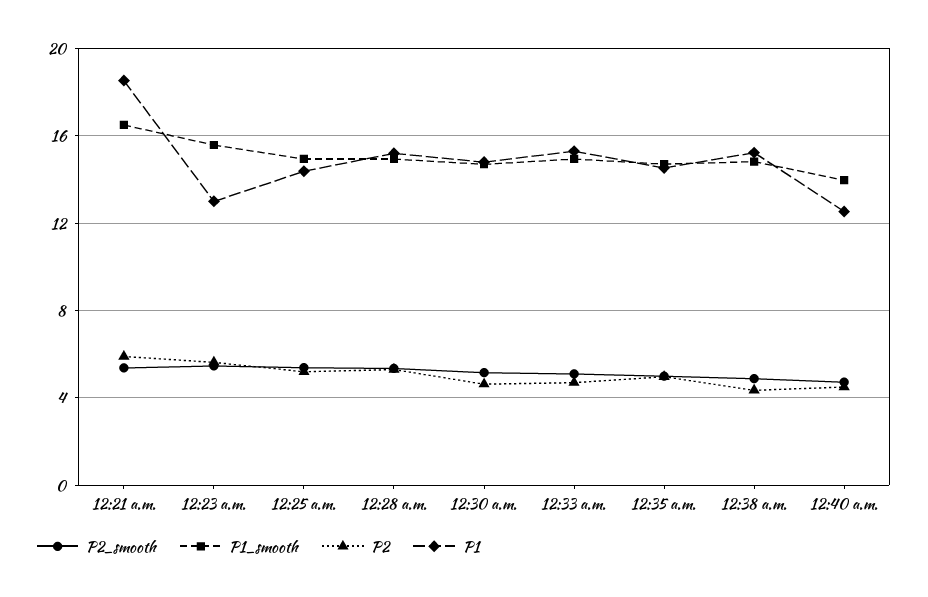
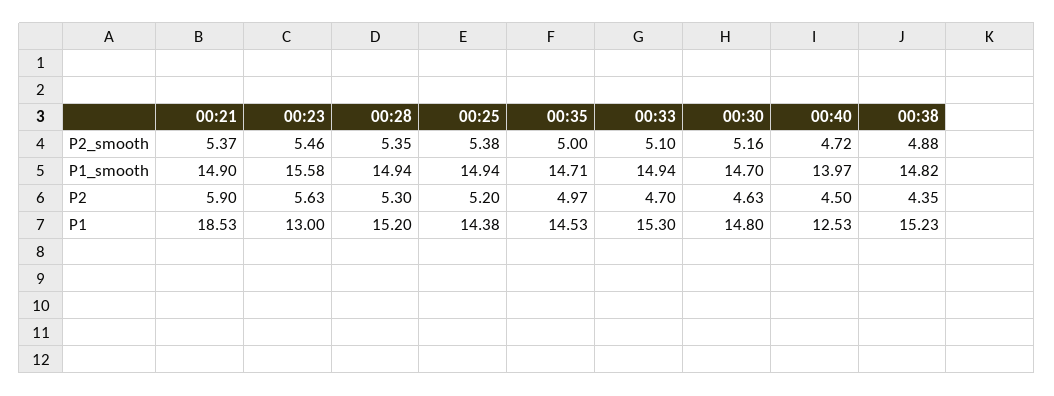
P1_smooth, 12:21 a.m.: 16.5 -> 14.9

